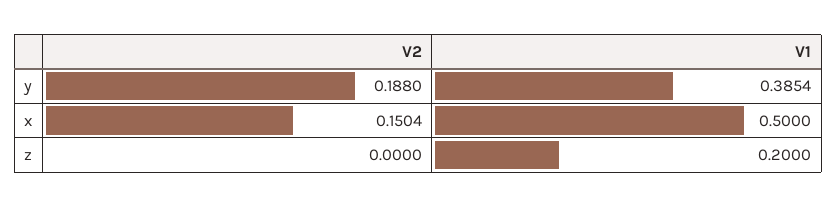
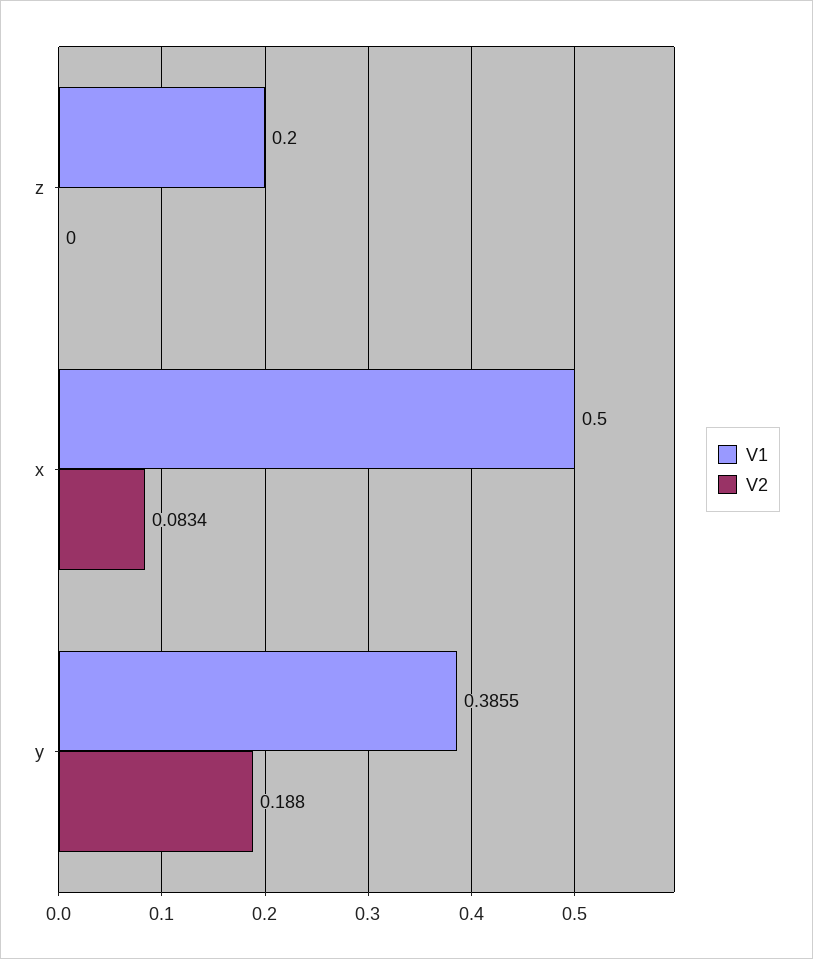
V1, y: 0.3854 -> 0.3855
V2, x: 0.1504 -> 0.0834

